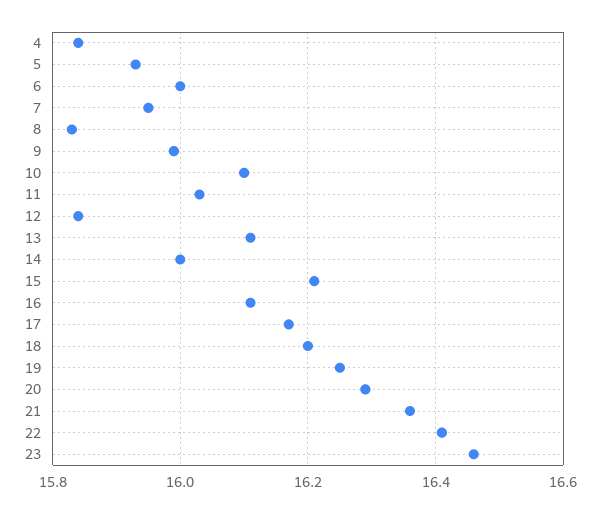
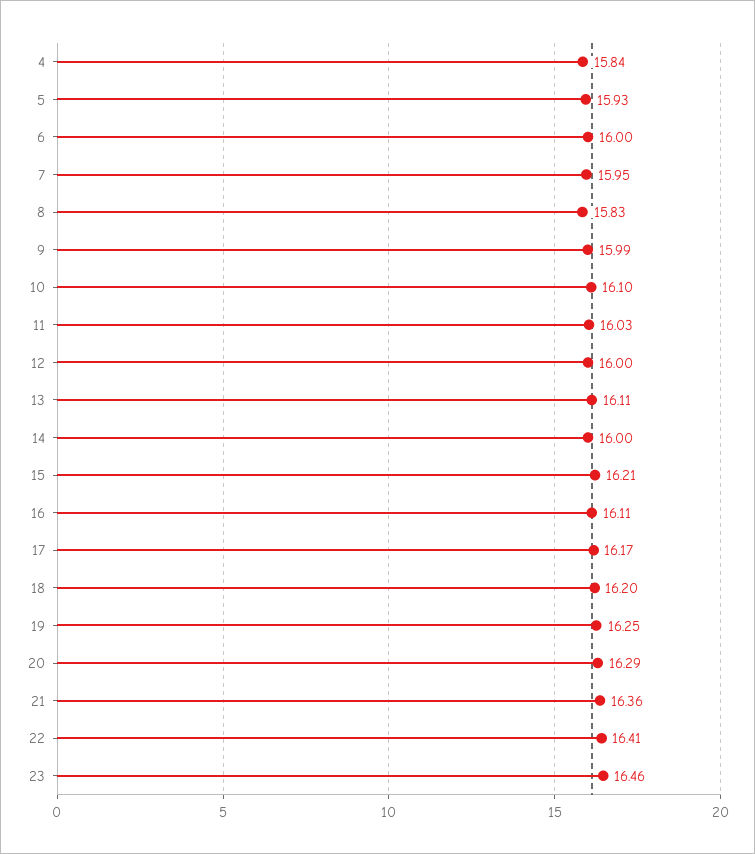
12: 15.85 -> 16

